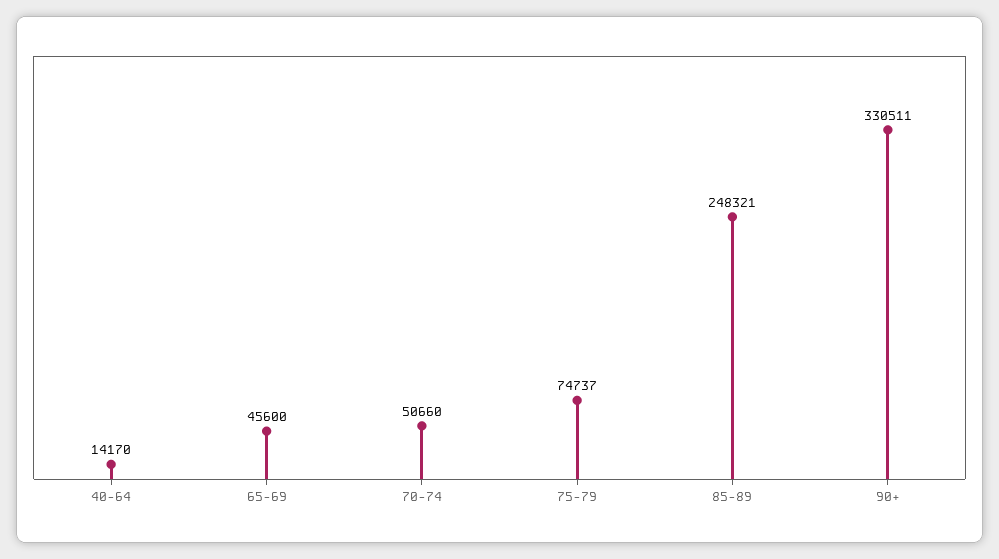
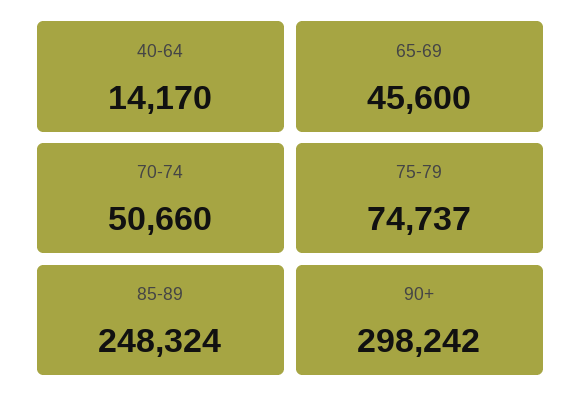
85-89: 248321 -> 248324
90+: 330511 -> 298242

